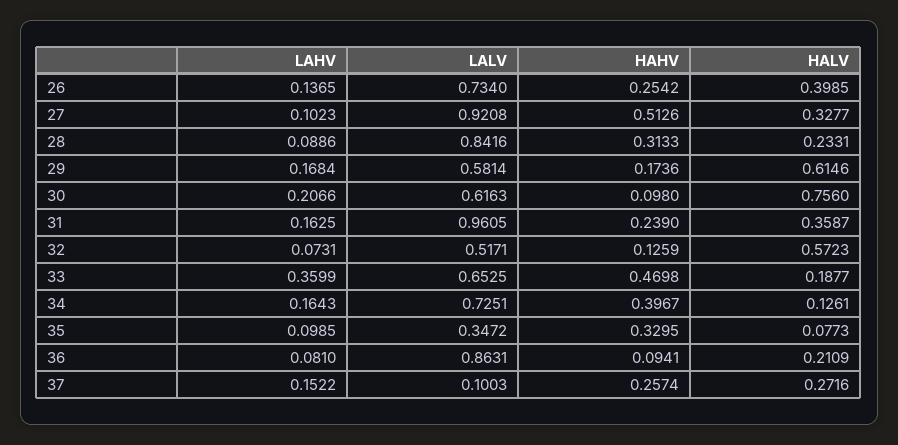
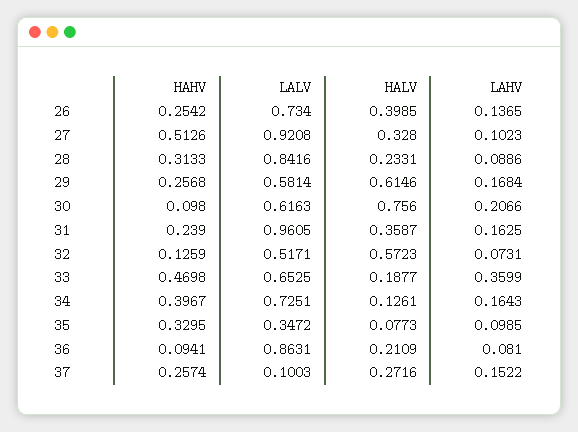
HALV, 27: 0.3277 -> 0.328
HAHV, 29: 0.1736 -> 0.2568

